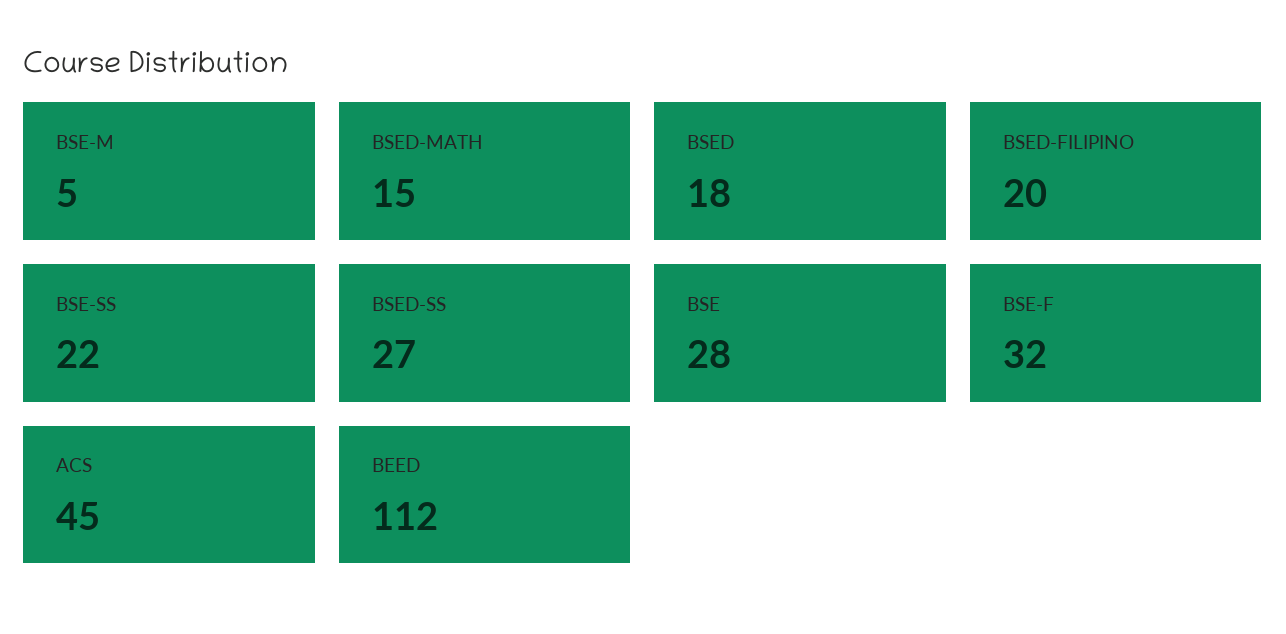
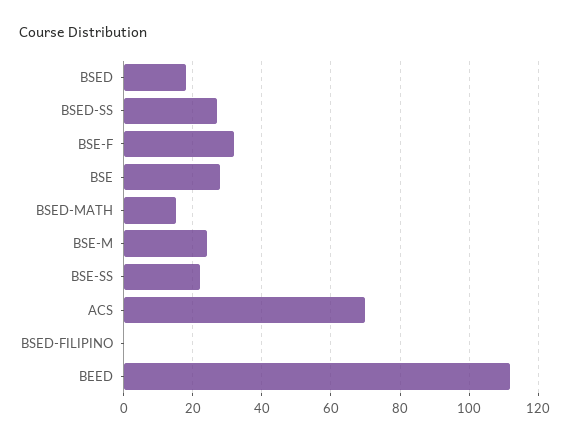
BSE-M: 5 -> 25
BSED-FILIPINO: 20 -> 0
ACS: 45 -> 70

